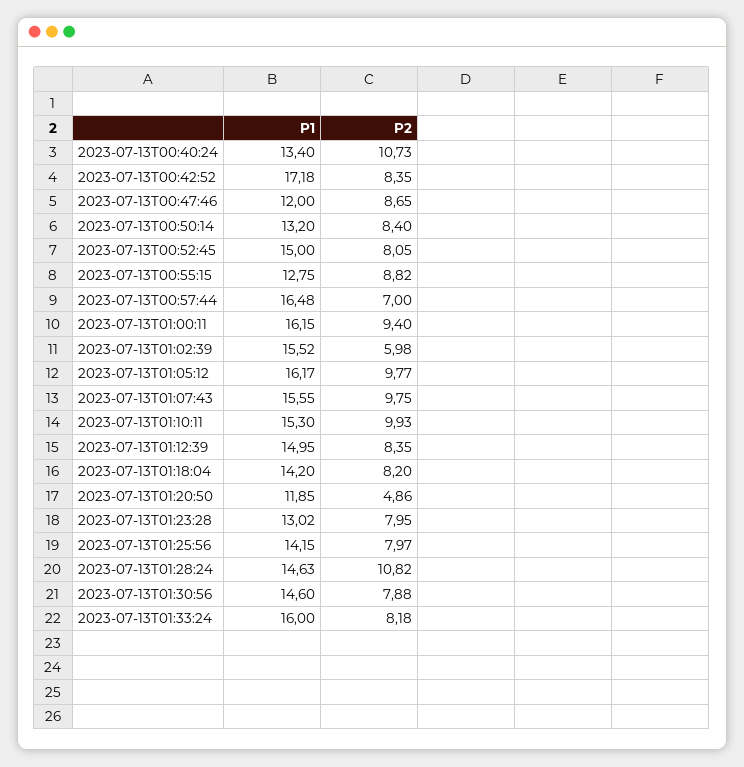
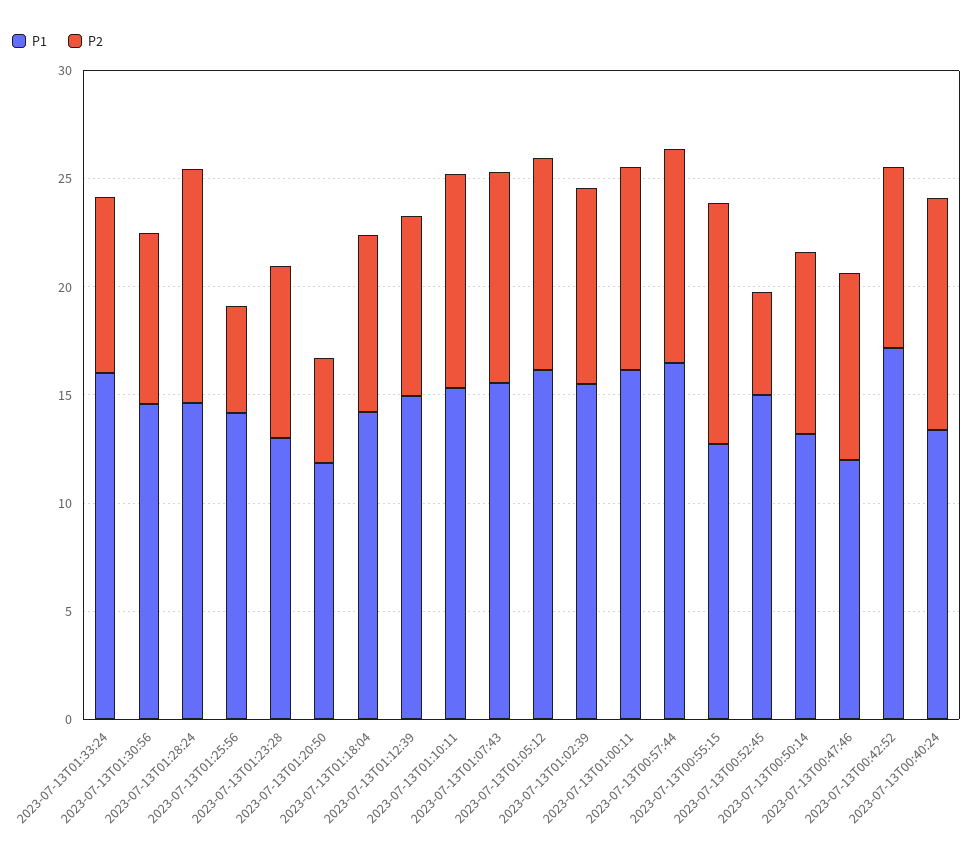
P2, 2023-07-13T00:52:45: 8.05 -> 5
P2, 2023-07-13T00:55:15: 8.82 -> 11
P2, 2023-07-13T00:57:44: 7 -> 10
P2, 2023-07-13T01:02:39: 5.98 -> 9
P2, 2023-07-13T01:25:56: 7.97 -> 5

